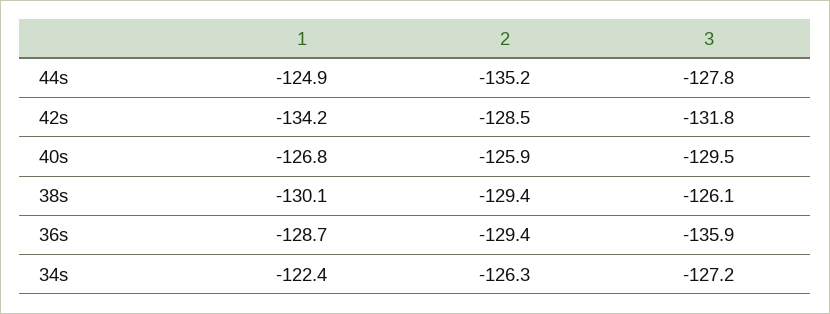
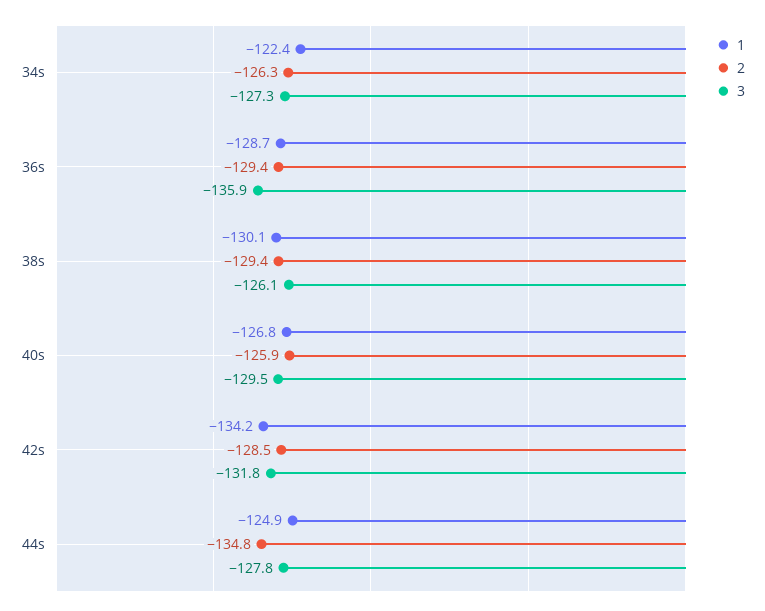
2, 44s: -135.2 -> -134.8
3, 34s: -127.2 -> -127.3

